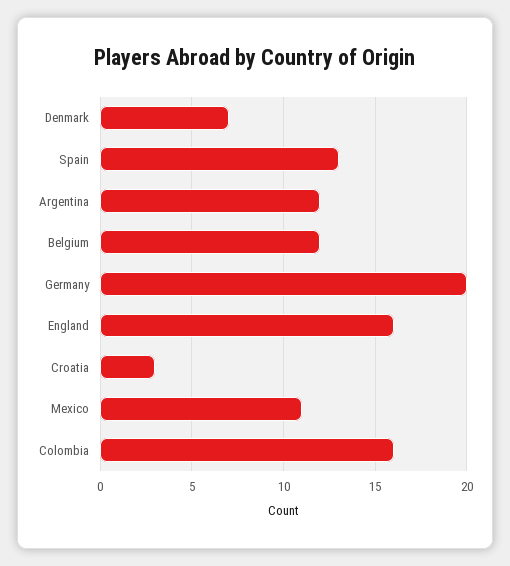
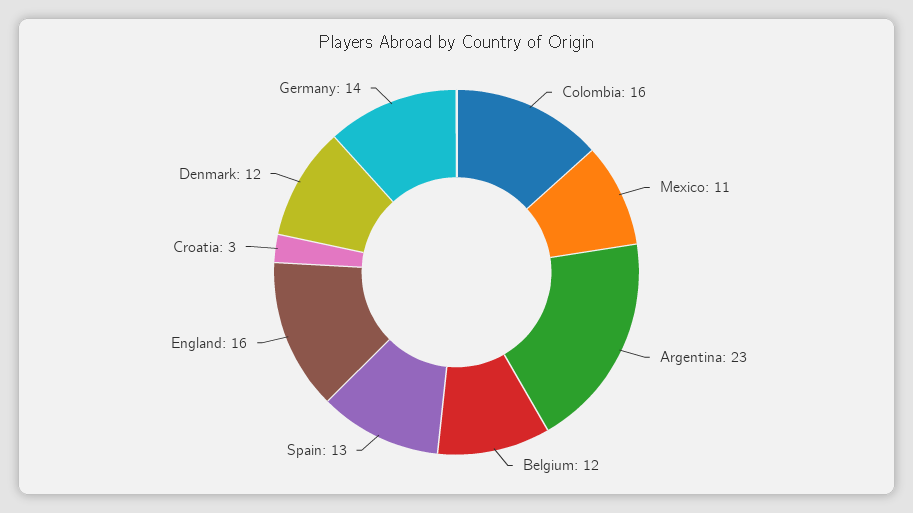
Denmark: 7 -> 12
Argentina: 12 -> 23
Germany: 20 -> 14

